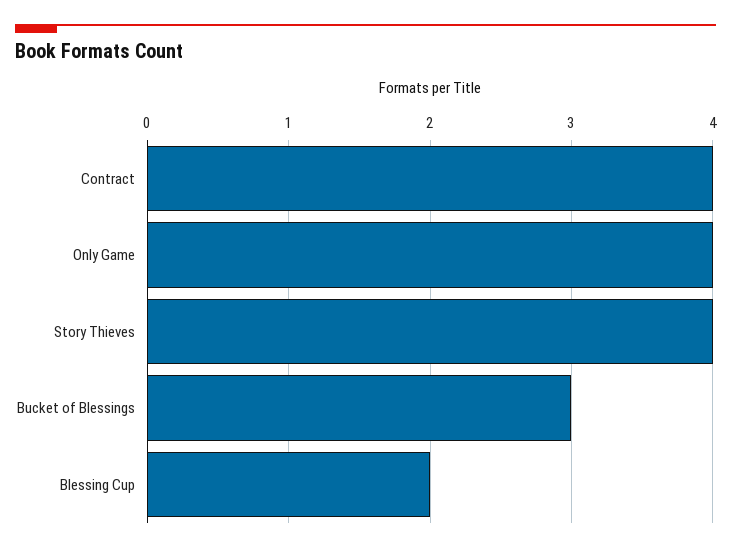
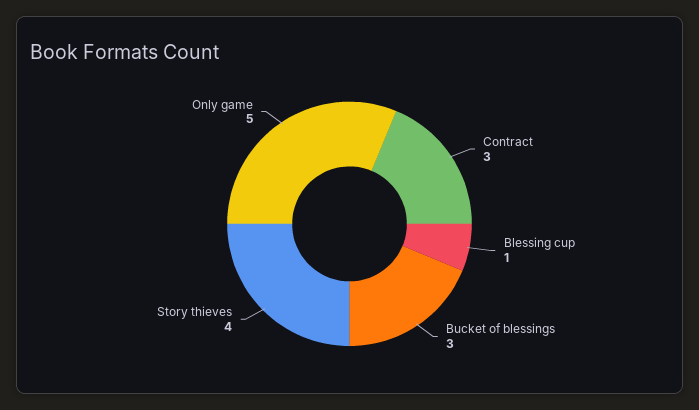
Contract: 4 -> 3
Only Game: 4 -> 5
Blessing Cup: 2 -> 1

